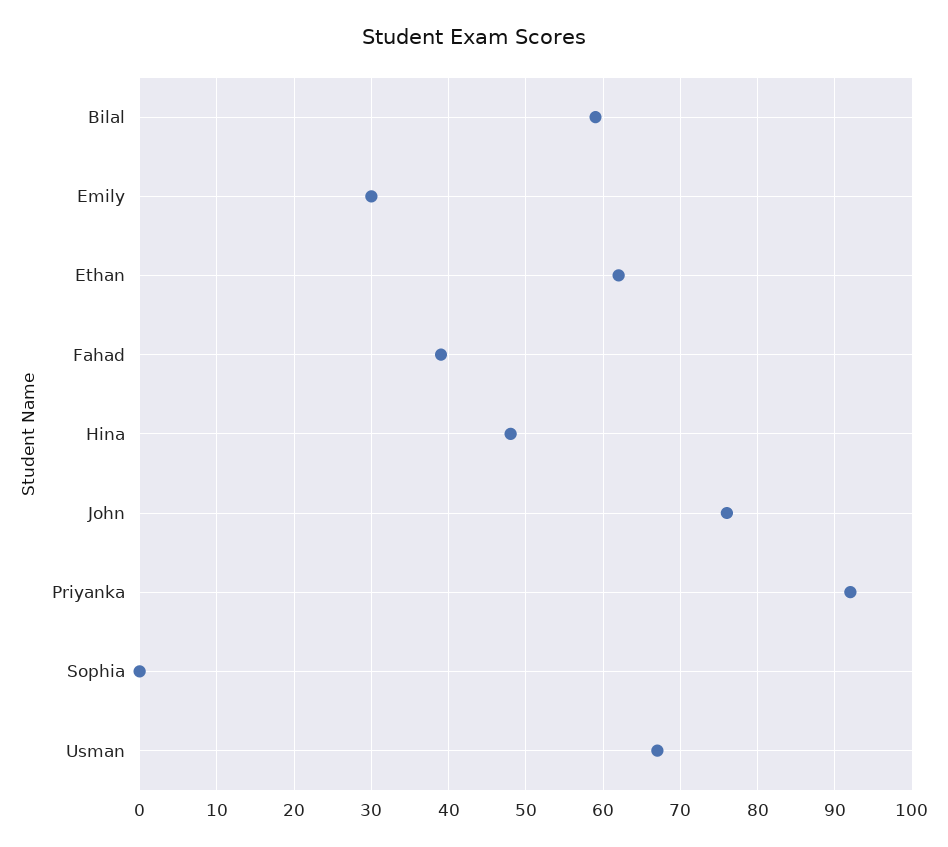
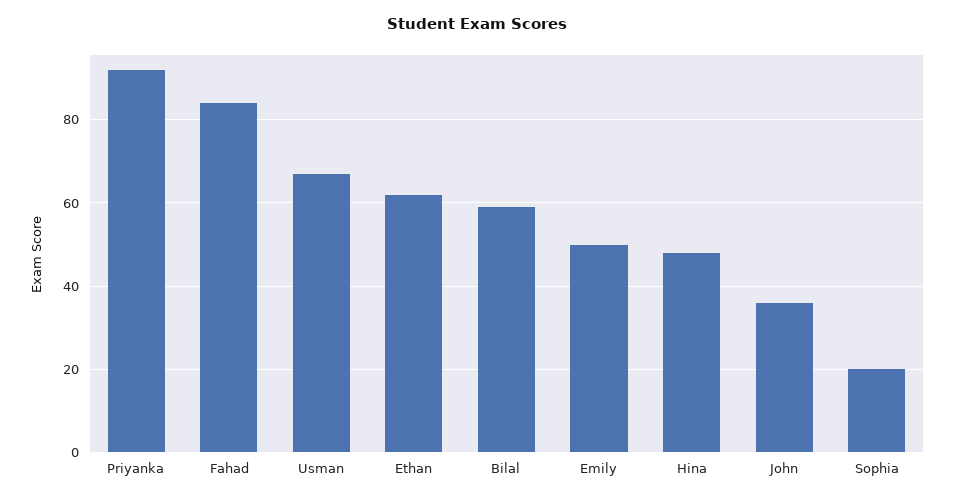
Emily: 30 -> 50
Fahad: 39 -> 85
John: 76 -> 35
Sophia: 0 -> 20

